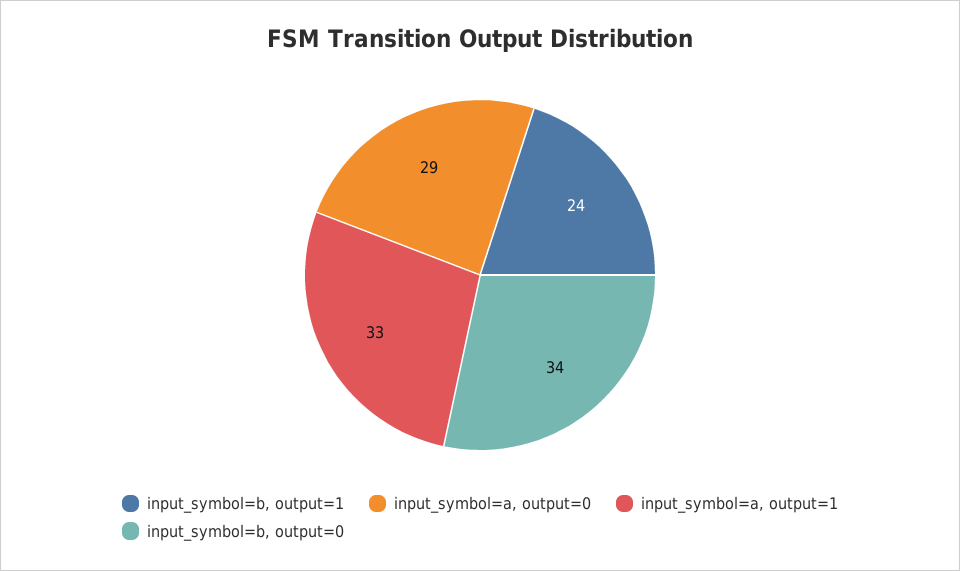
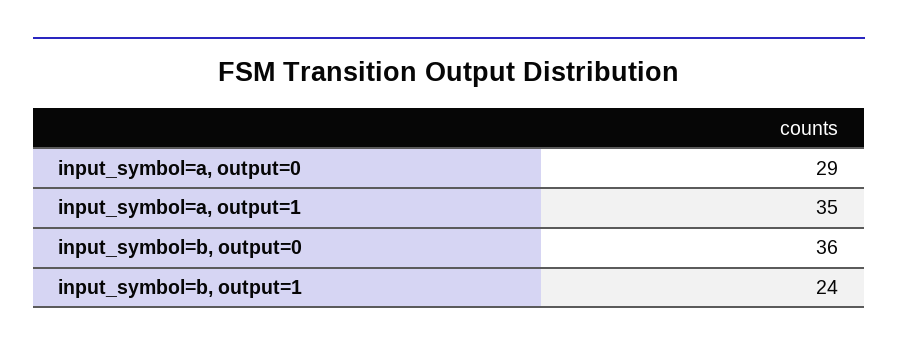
input_symbol=a, output=1: 33 -> 35
input_symbol=b, output=0: 34 -> 36

